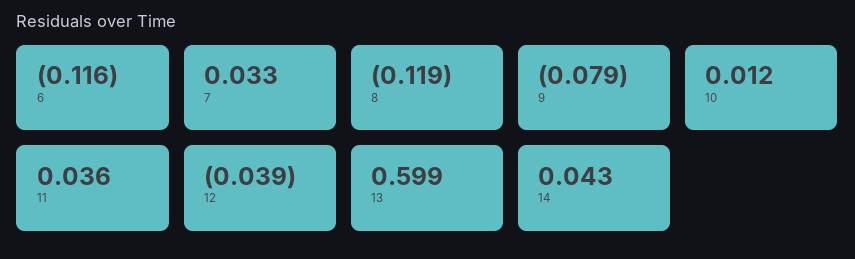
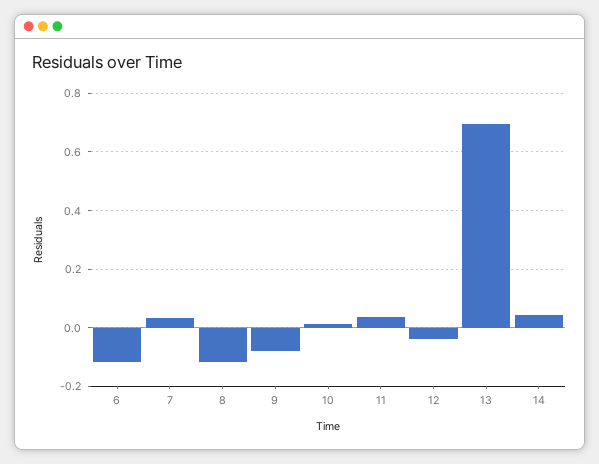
13: 0.599 -> 0.7

